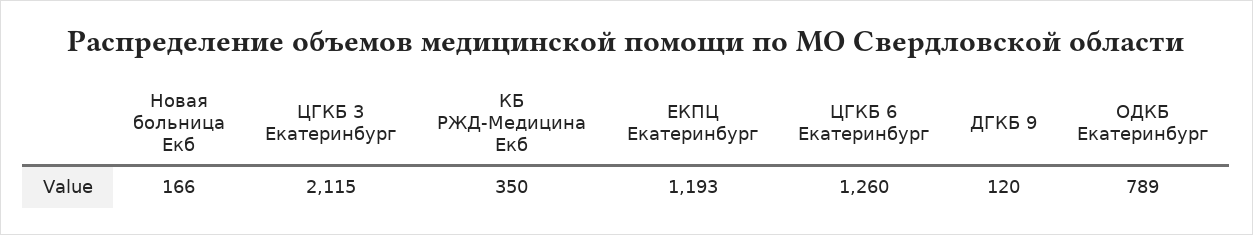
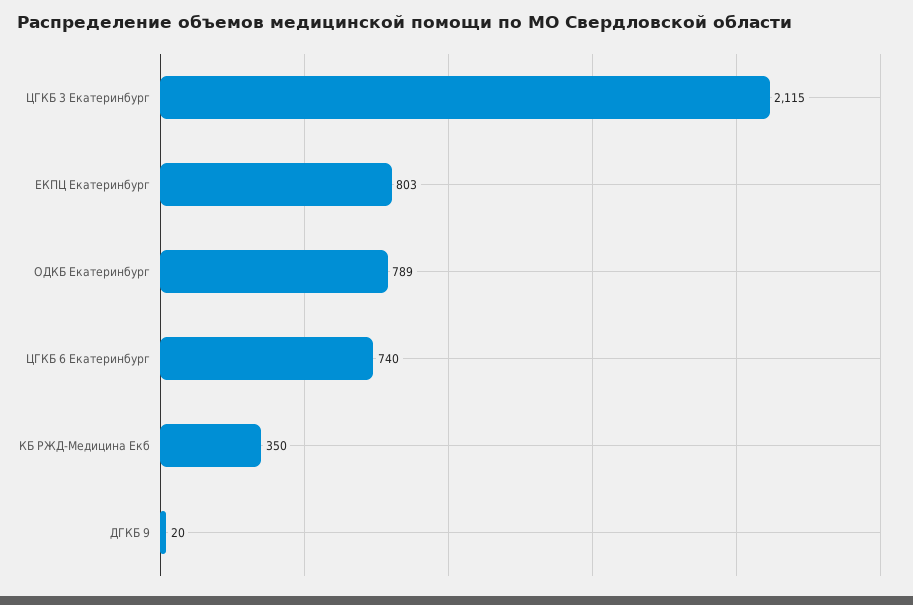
Новая больница Екб: 166 -> none
ЕКПЦ Екатеринбург: 1193 -> 803
ЦГКБ 6 Екатеринбург: 1260 -> 740
ДГКБ 9: 120 -> 20

